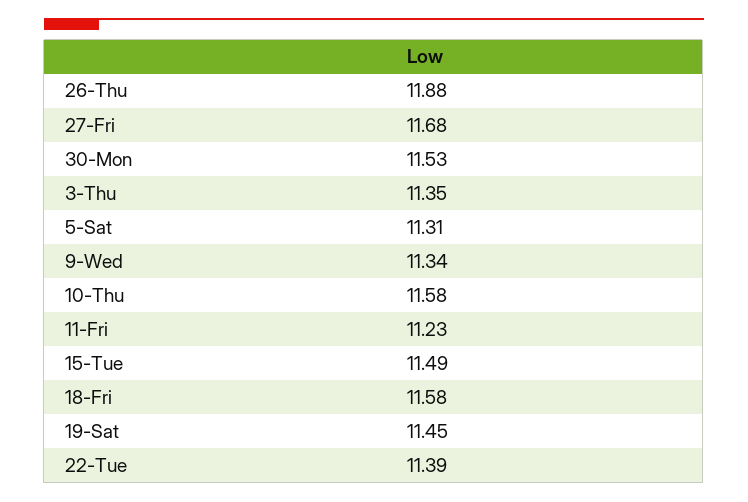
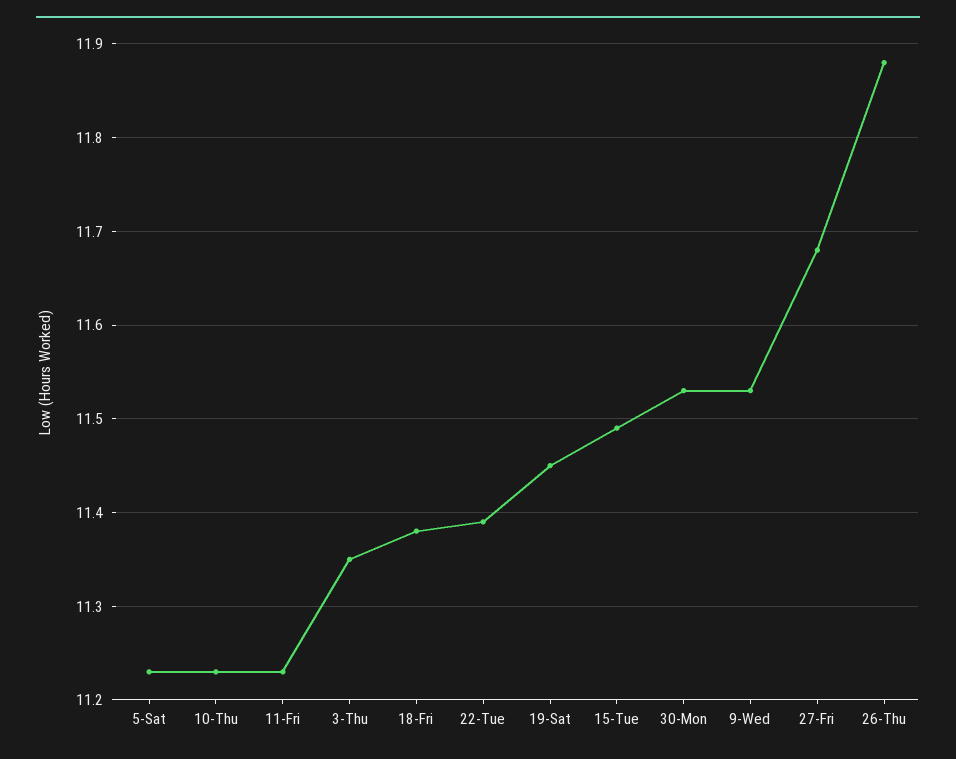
5-Sat: 11.31 -> 11.23
9-Wed: 11.34 -> 11.53
10-Thu: 11.58 -> 11.23
18-Fri: 11.58 -> 11.38

